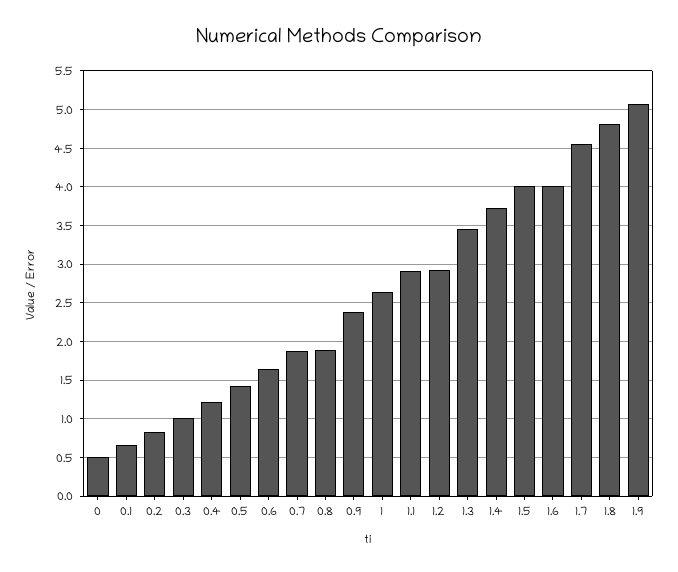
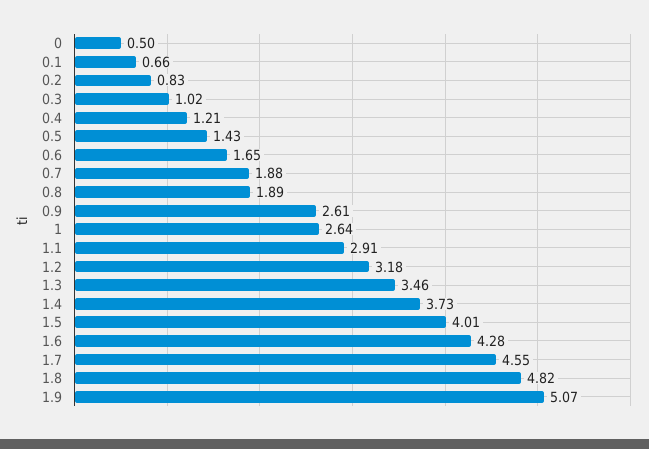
0.9: 2.4 -> 2.61
1.2: 2.9 -> 3.18
1.6: 4 -> 4.28

